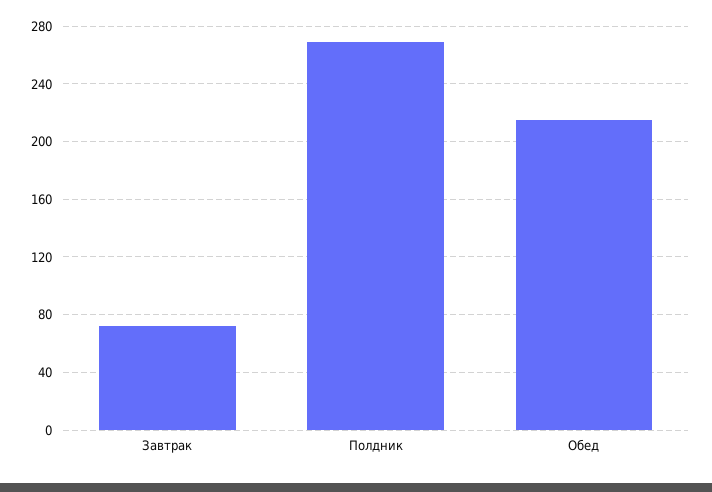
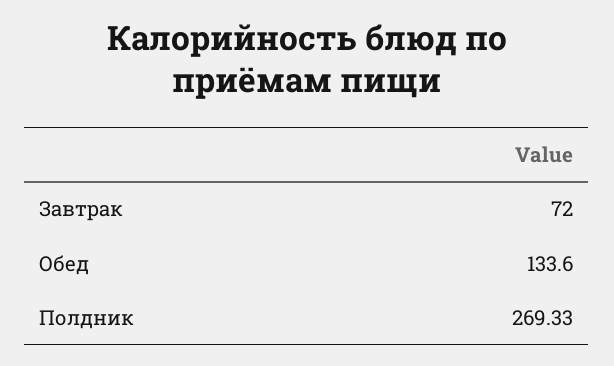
Обед: 215 -> 133.6

